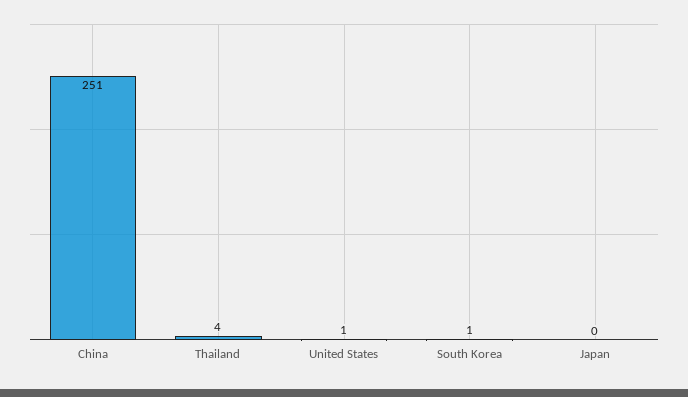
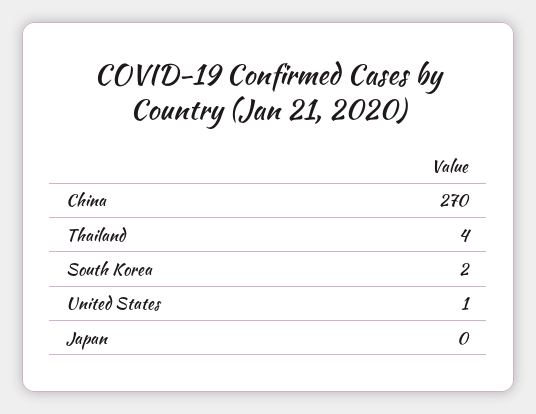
China: 251 -> 270
South Korea: 1 -> 2

